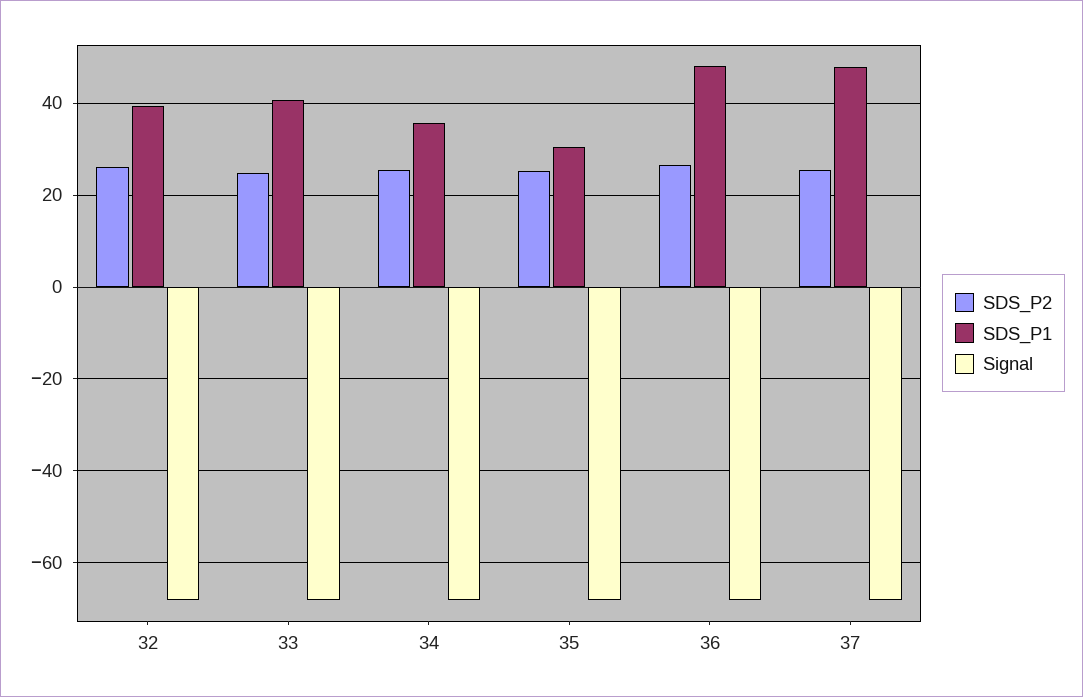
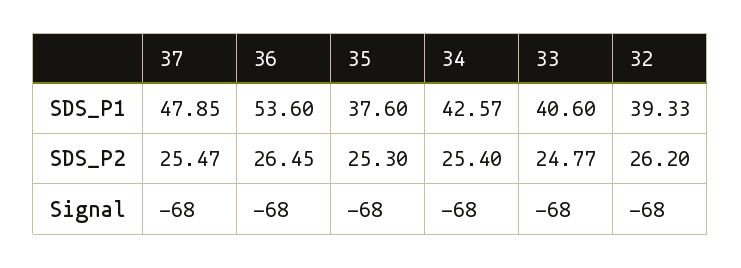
SDS_P1, 34: 36 -> 42.57
SDS_P1, 35: 30 -> 37.6
SDS_P1, 36: 48 -> 53.6

